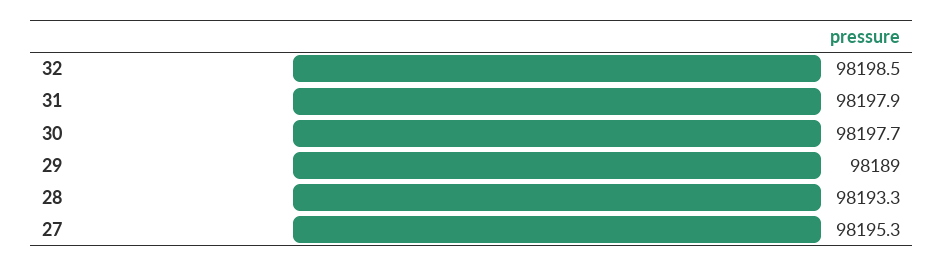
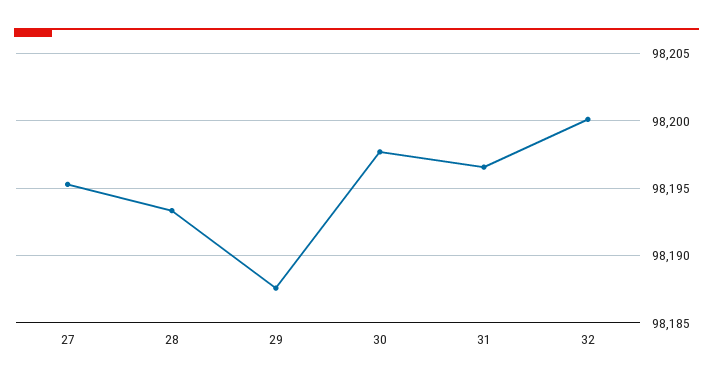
32: 98198.5 -> 98200
31: 98197.9 -> 98196.5
29: 98189 -> 98187.5

